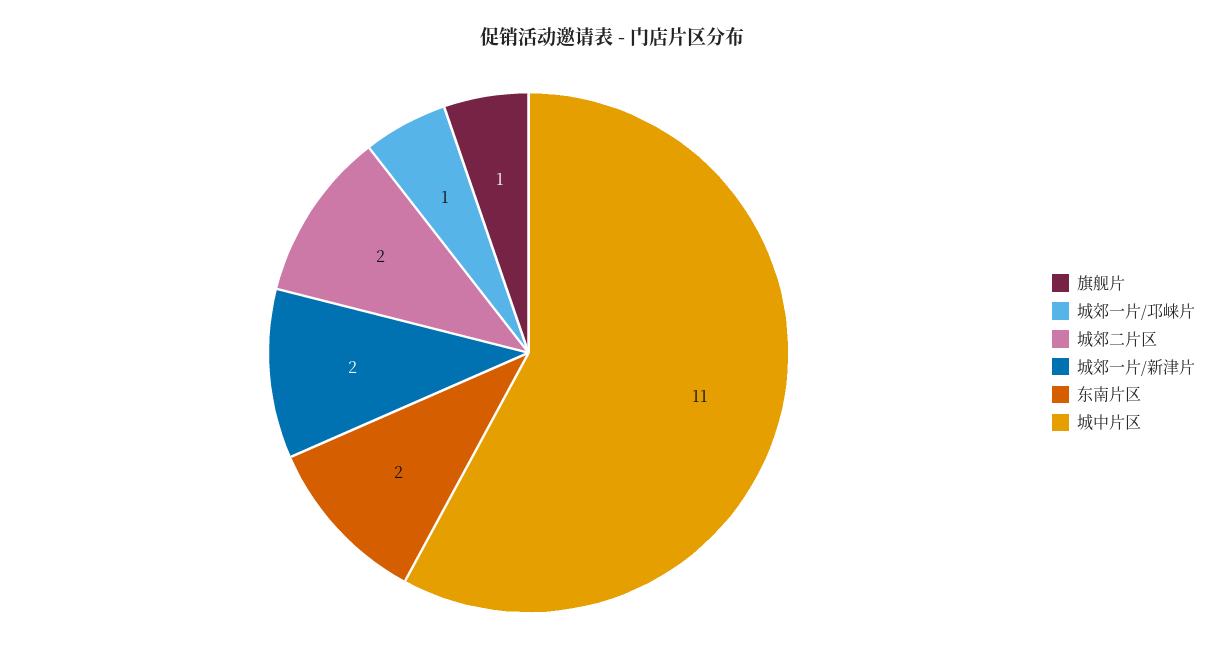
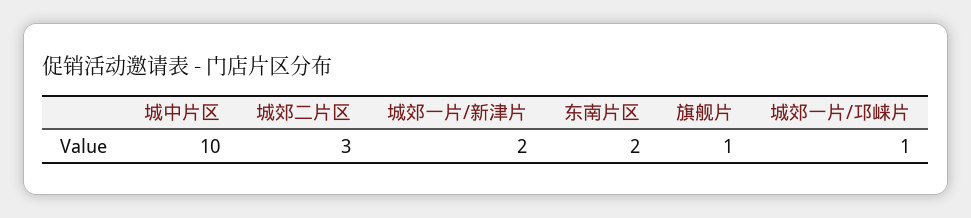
城郊二片区: 2 -> 3
城中片区: 11 -> 10

